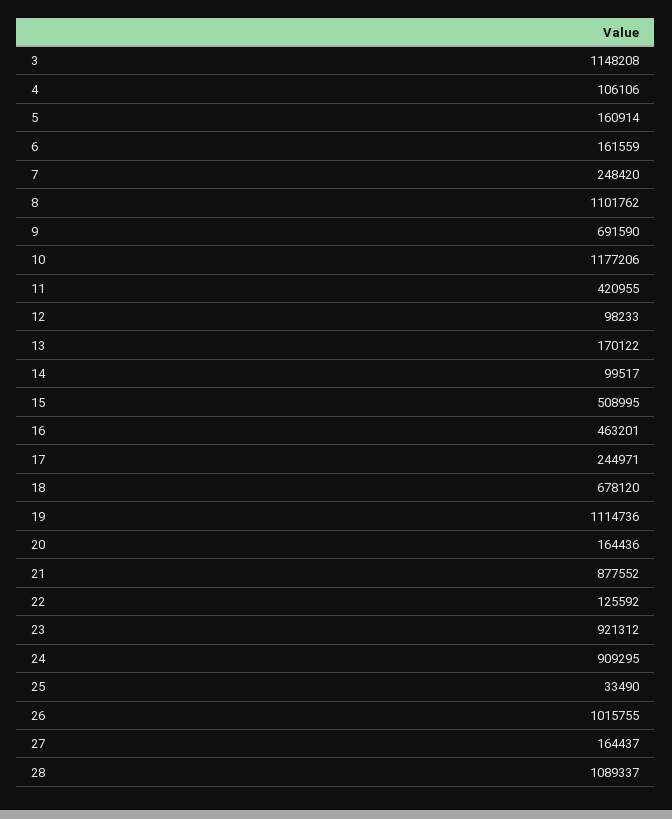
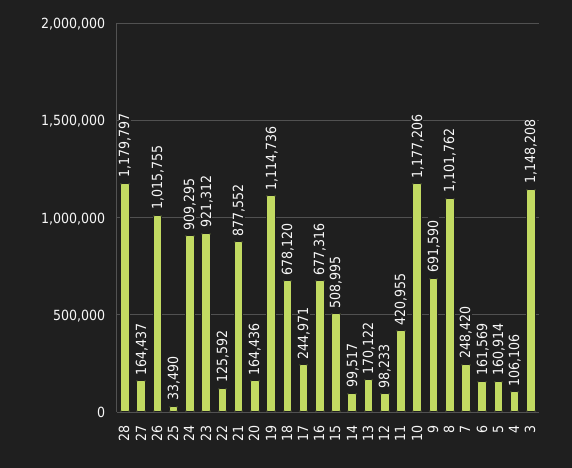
6: 161559 -> 161569
16: 463201 -> 677316
28: 1089337 -> 1179797

